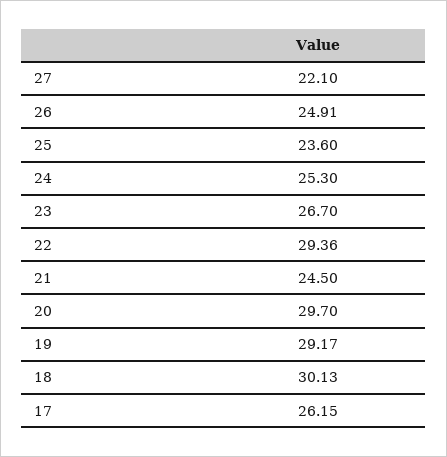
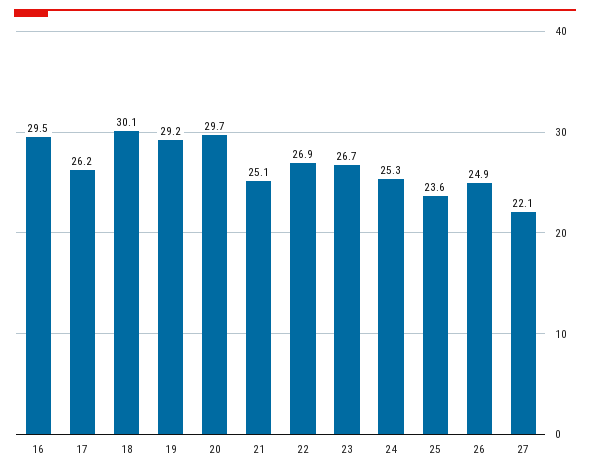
22: 29.36 -> 26.9
21: 24.5 -> 25.1
16: none -> 29.5

